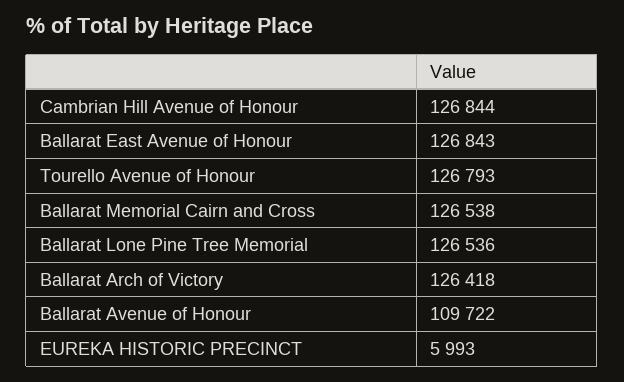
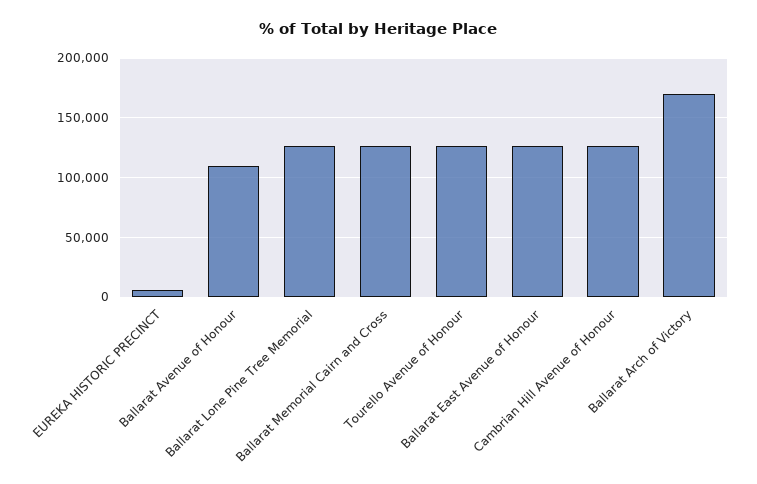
Ballarat Arch of Victory: 126418 -> 170000

